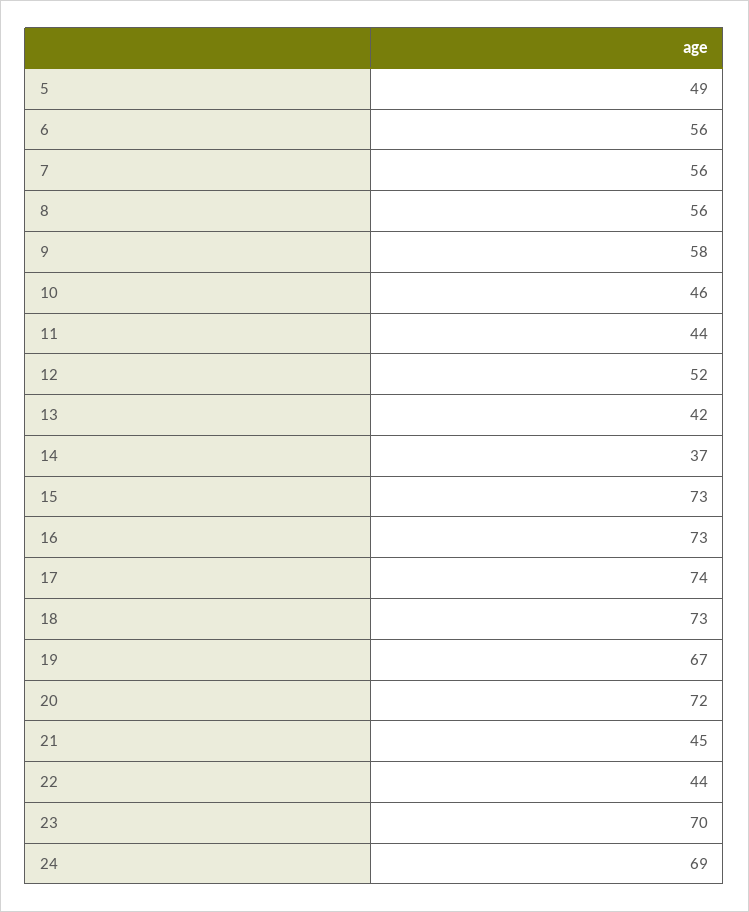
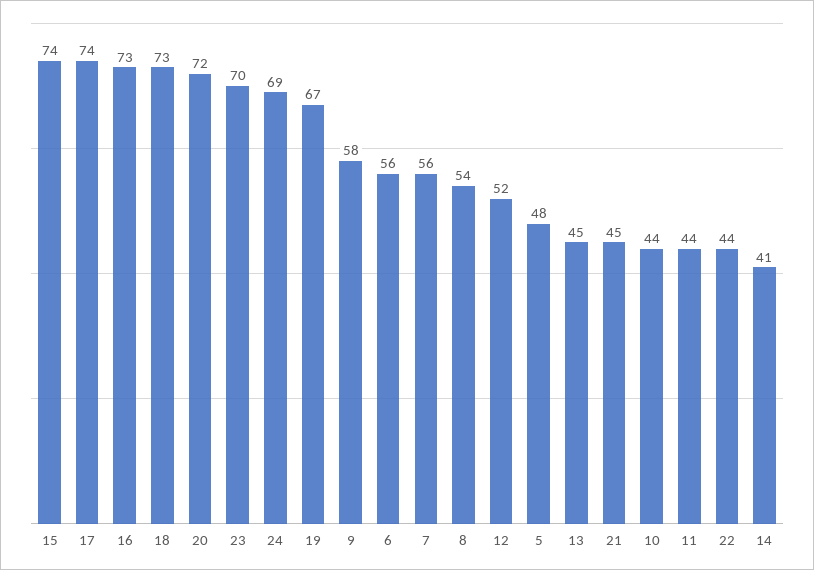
5: 49 -> 48
8: 56 -> 54
10: 46 -> 44
13: 42 -> 45
14: 37 -> 41
15: 73 -> 74

